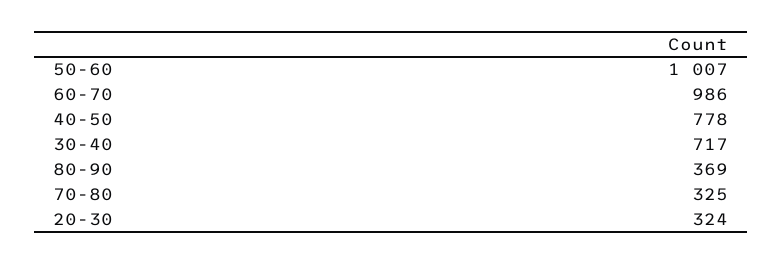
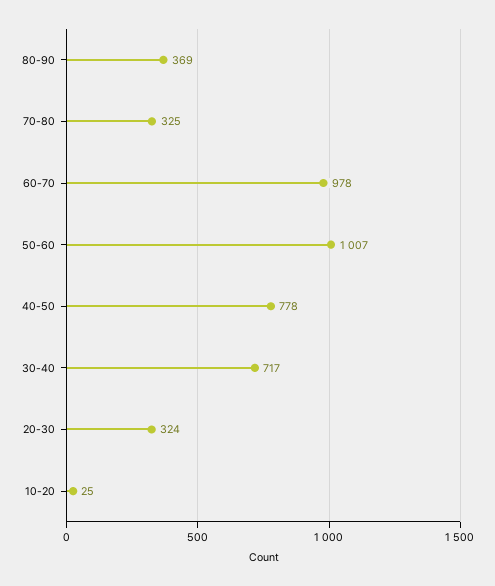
60-70: 986 -> 978
10-20: none -> 25

